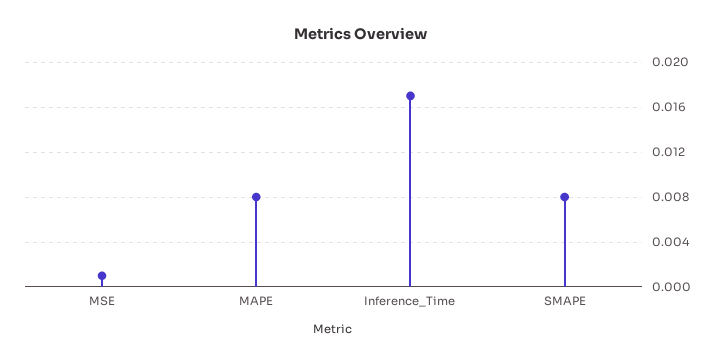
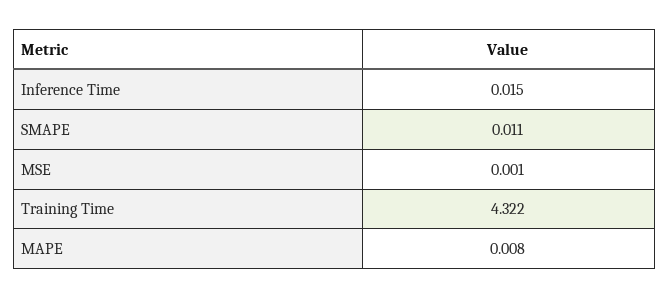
Inference_Time: 0.017 -> 0.015
SMAPE: 0.008 -> 0.011
Training Time: none -> 4.322

